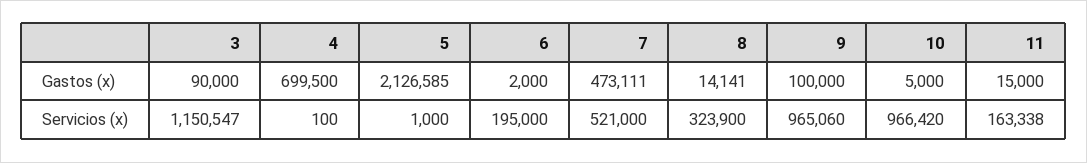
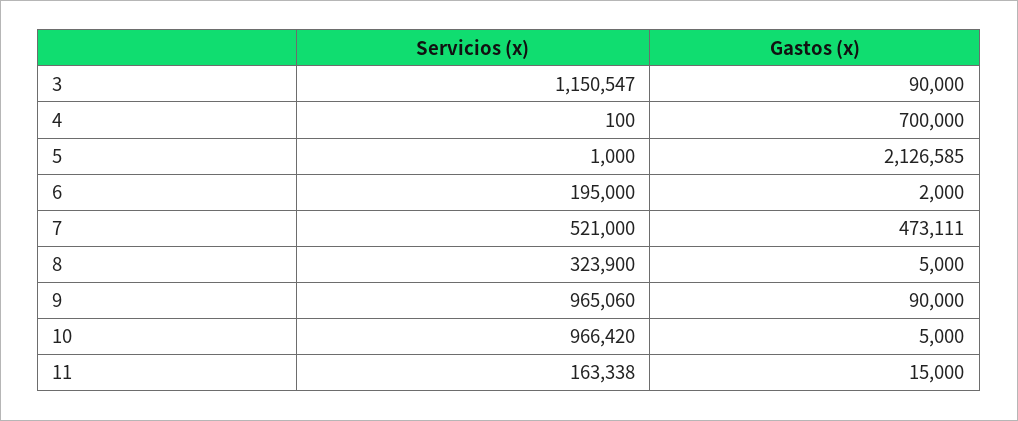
4, Gastos (x): 699500 -> 700000
8, Gastos (x): 14141 -> 5000
9, Gastos (x): 100000 -> 90000

